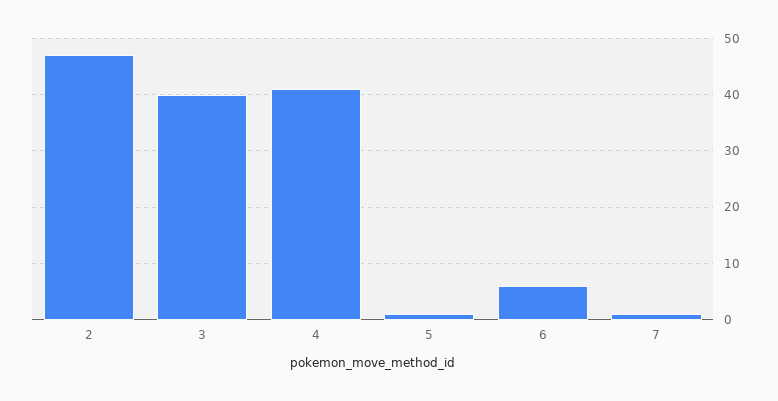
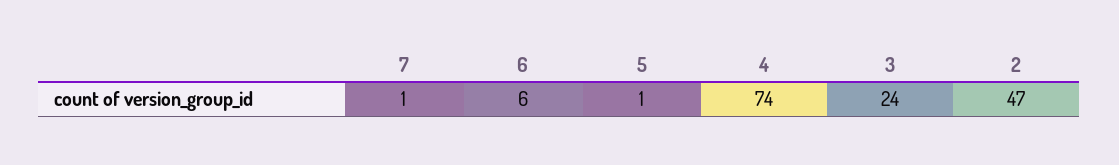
3: 40 -> 24
4: 40 -> 74

